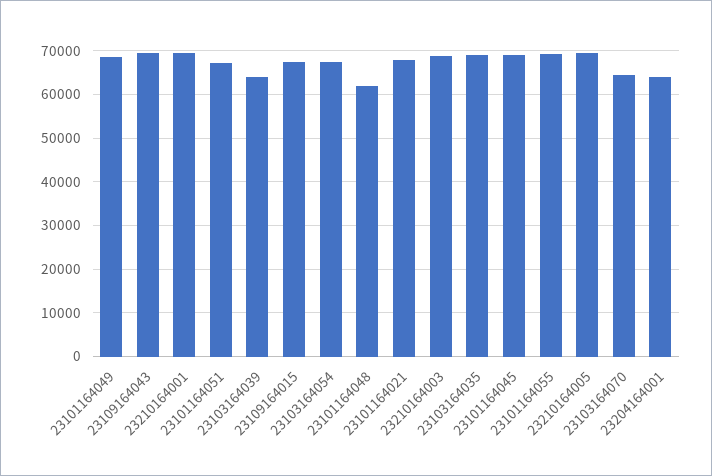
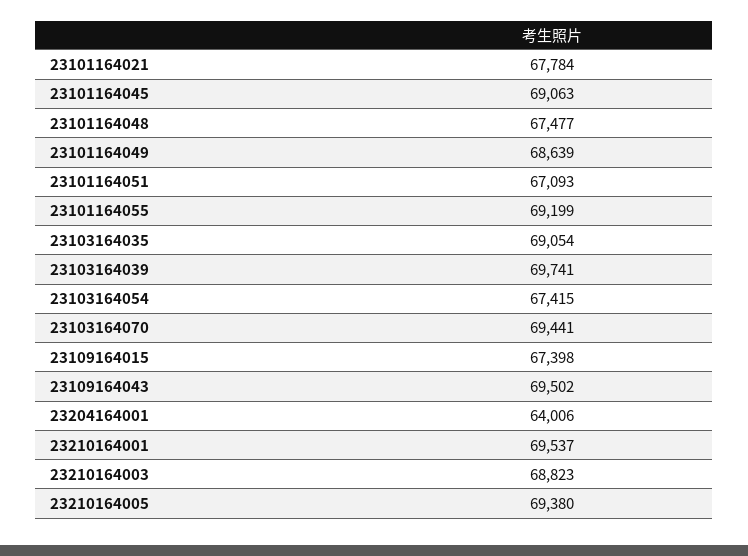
23103164039: 64000 -> 69741
23101164048: 62000 -> 67477
23103164070: 64000 -> 69441

